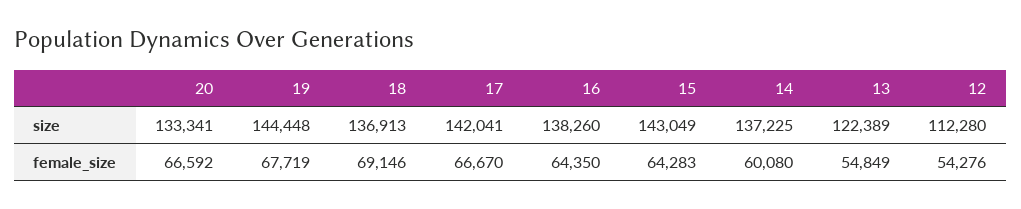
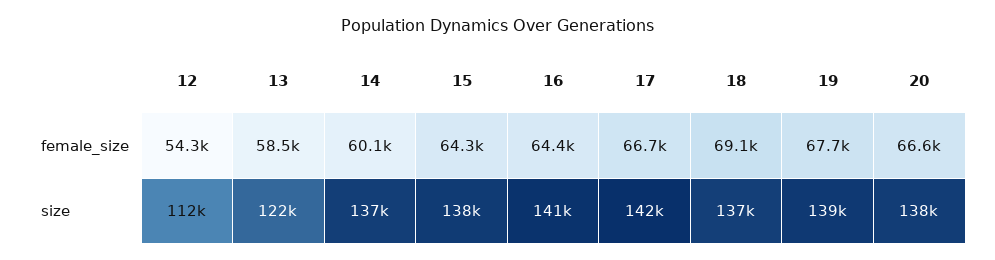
20, size: 133341 -> 138000
19, size: 144448 -> 139000
16, size: 138260 -> 141000
15, size: 143049 -> 138000
13, female_size: 54849 -> 58500

